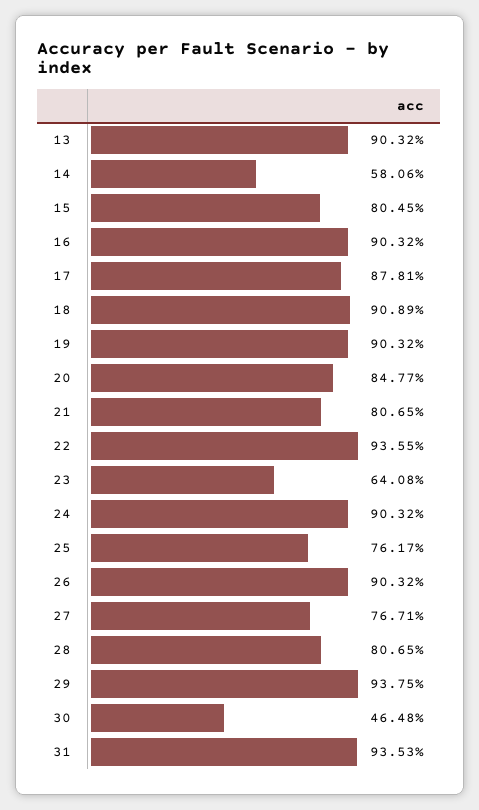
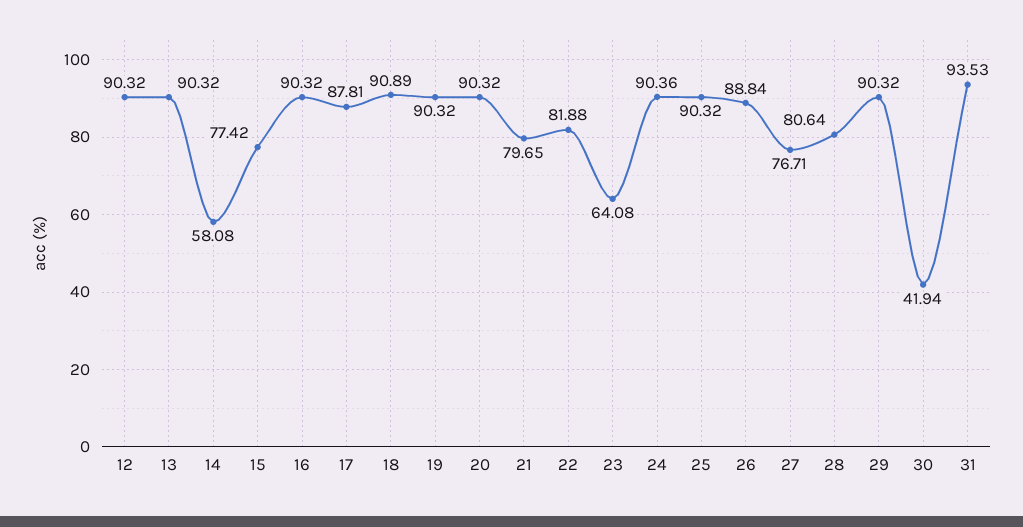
14: 58.06 -> 58.08
15: 80.45 -> 77.42
20: 84.77 -> 90.32
21: 80.65 -> 79.65
22: 93.55 -> 81.88
24: 90.32 -> 90.36
25: 76.17 -> 90.32
26: 90.32 -> 88.84
28: 80.65 -> 80.64
29: 93.75 -> 90.32
30: 46.48 -> 41.94
12: none -> 90.32

